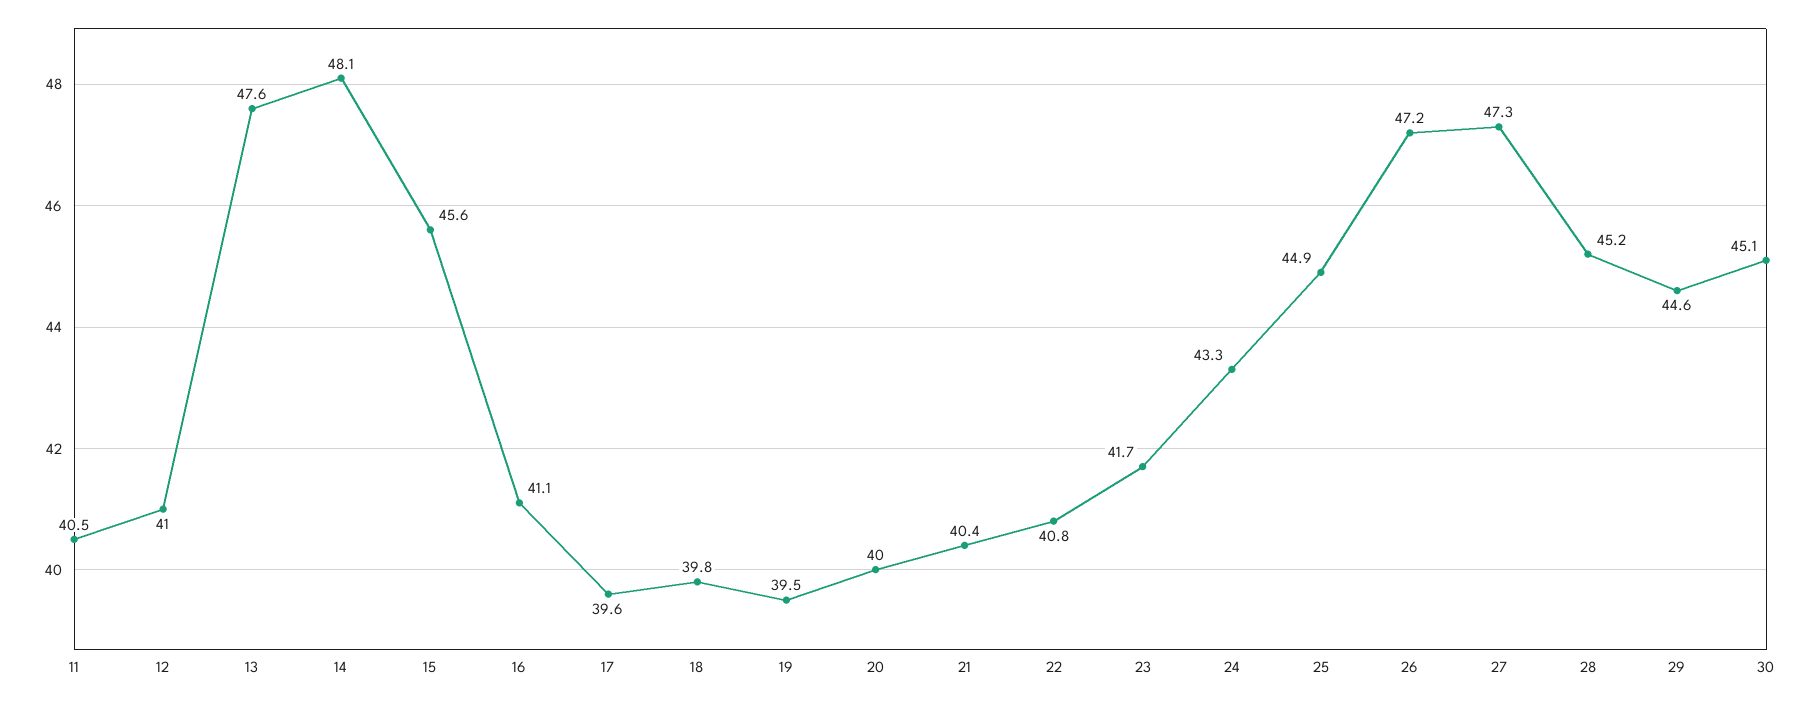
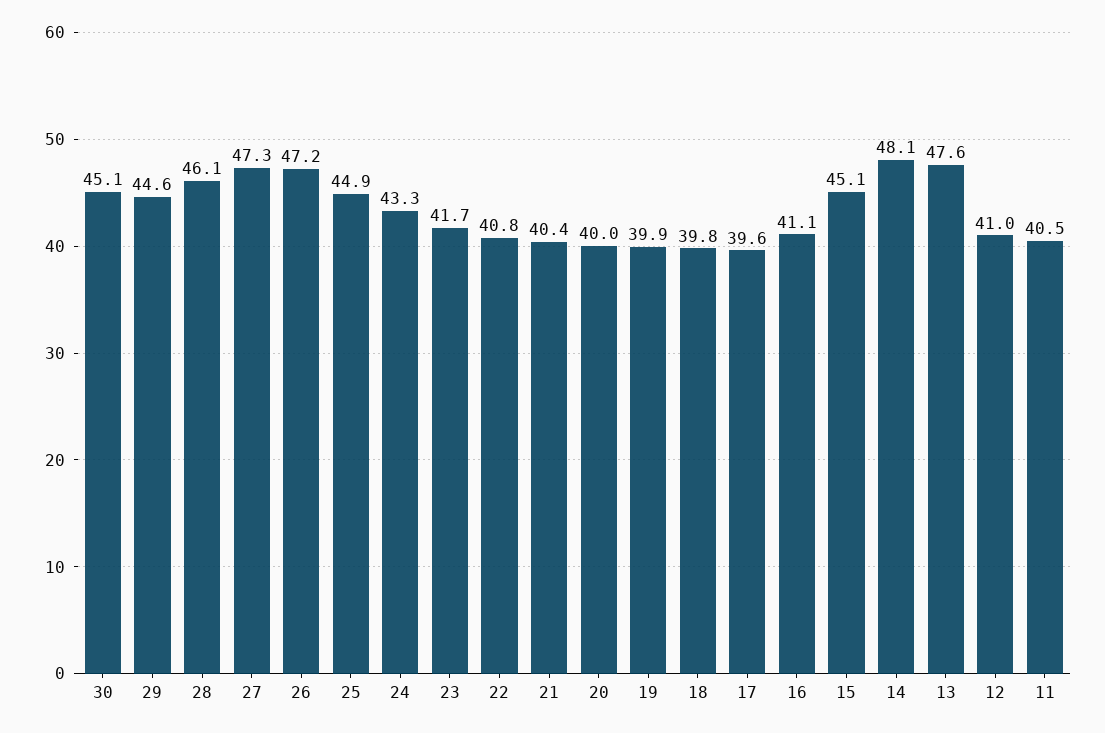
15: 45.6 -> 45.1
19: 39.5 -> 39.9
28: 45.2 -> 46.1

